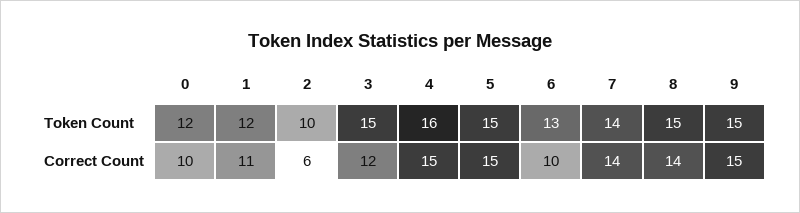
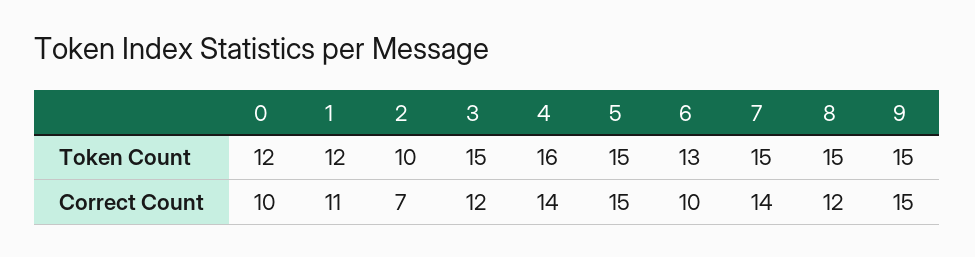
7, Token Count: 14 -> 15
2, Correct Count: 6 -> 7
4, Correct Count: 15 -> 14
8, Correct Count: 14 -> 12

